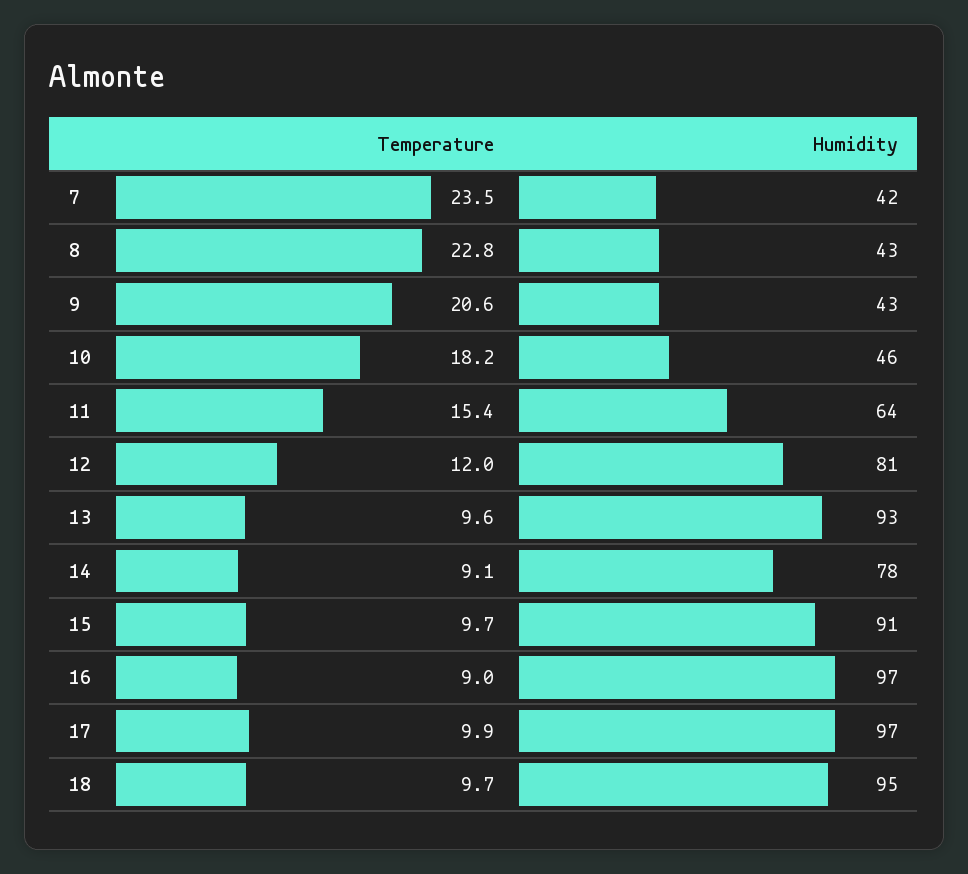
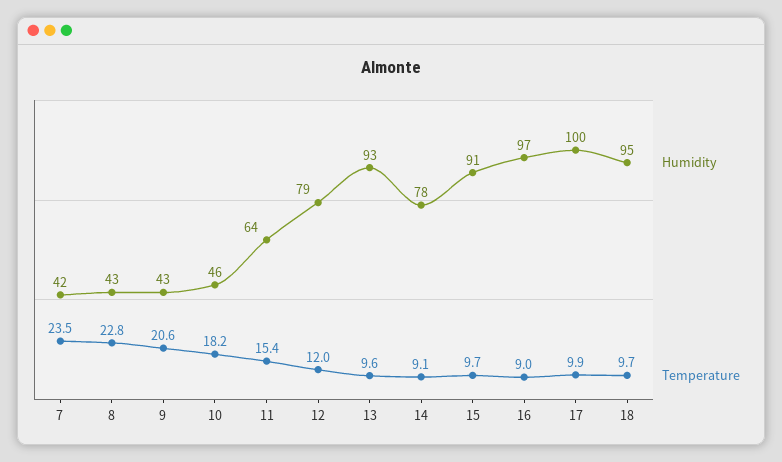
Humidity, 12: 81 -> 79
Humidity, 17: 97 -> 100

